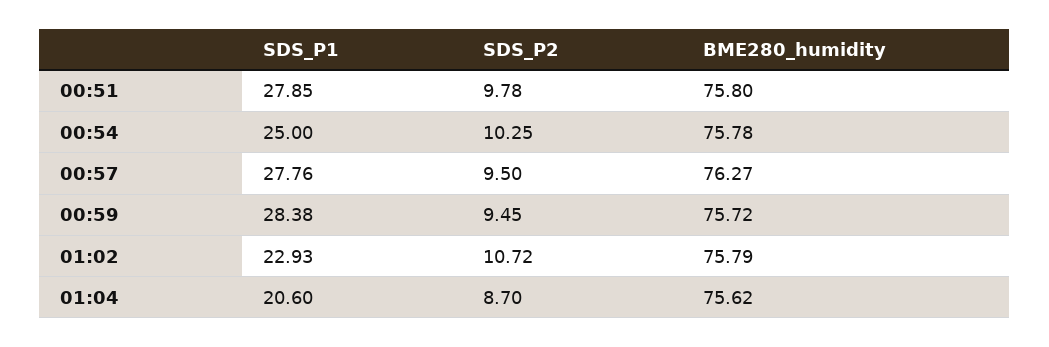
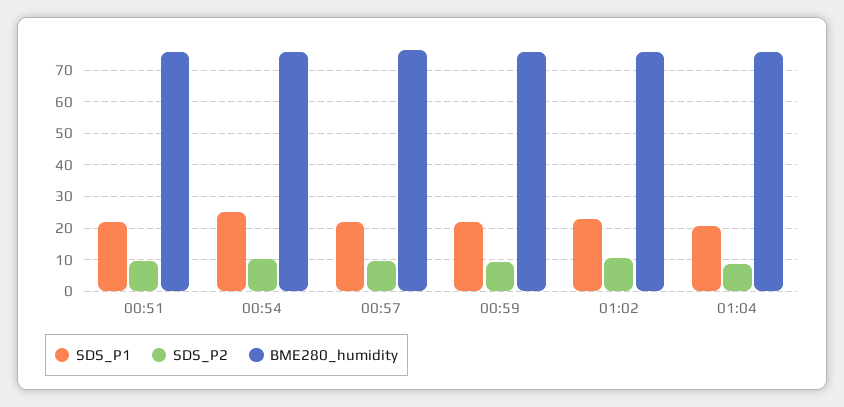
SDS_P1, 00:51: 27.85 -> 22
SDS_P1, 00:57: 27.76 -> 22
SDS_P1, 00:59: 28.38 -> 22

